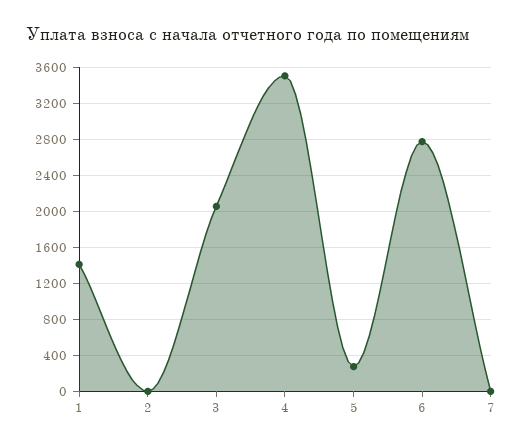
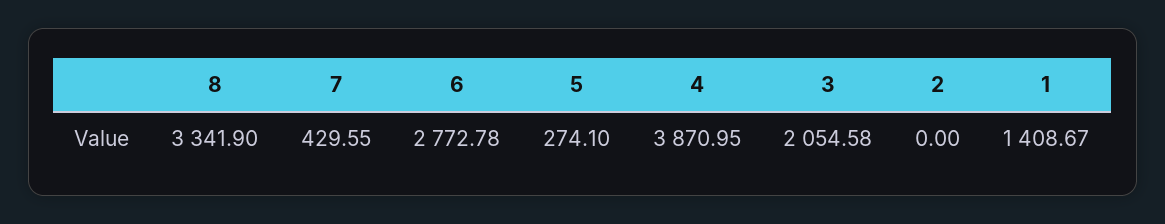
4: 3500 -> 3870.95
7: 0 -> 429.55
8: none -> 3341.9

